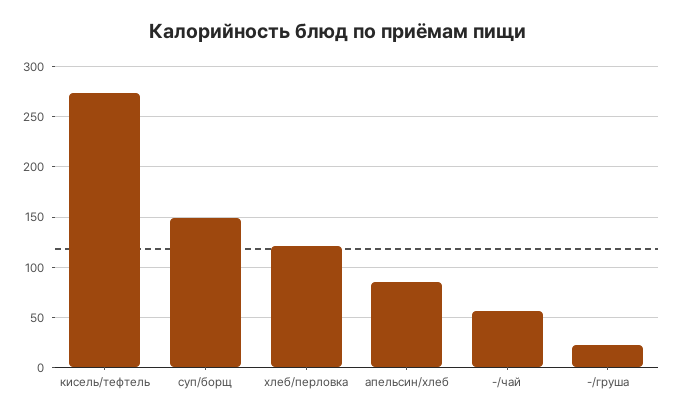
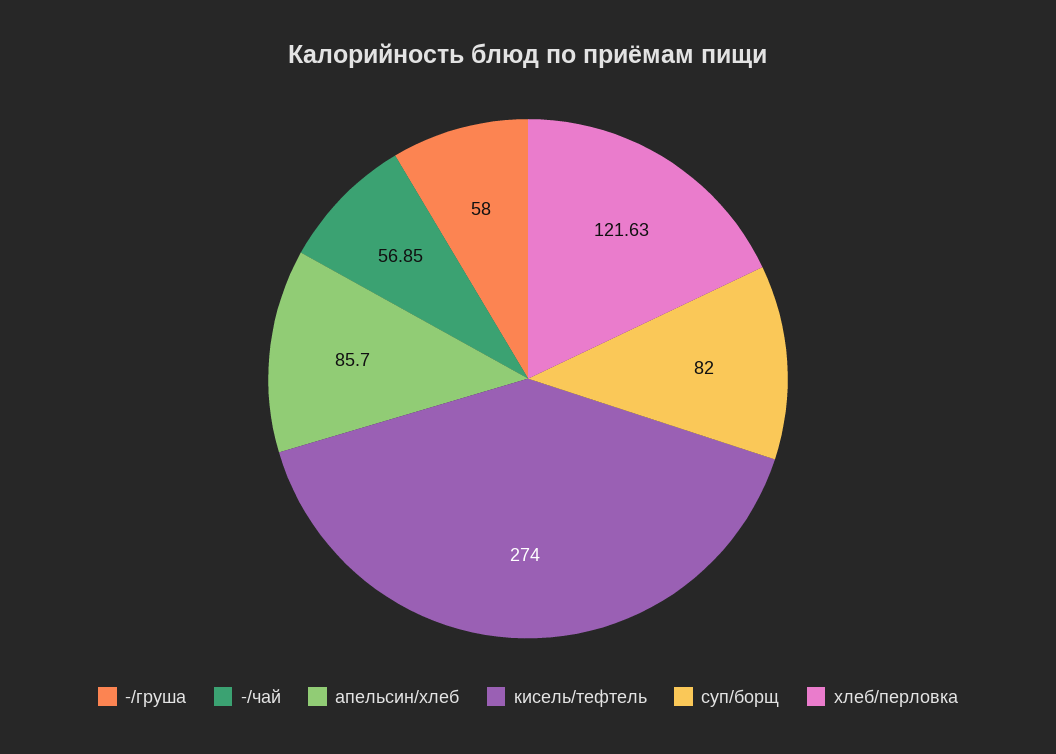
суп/борщ: 150 -> 82
-/груша: 20 -> 58

